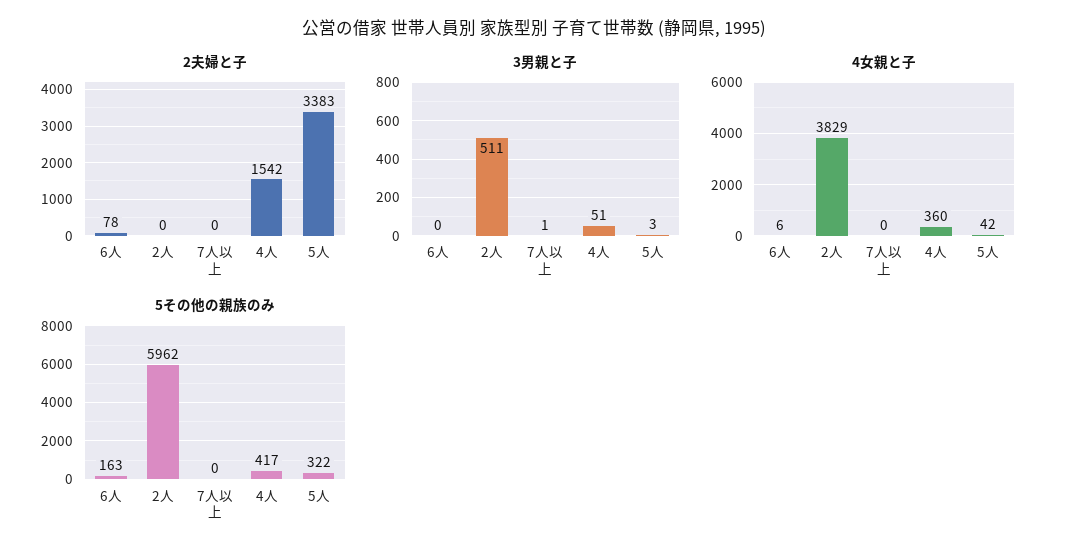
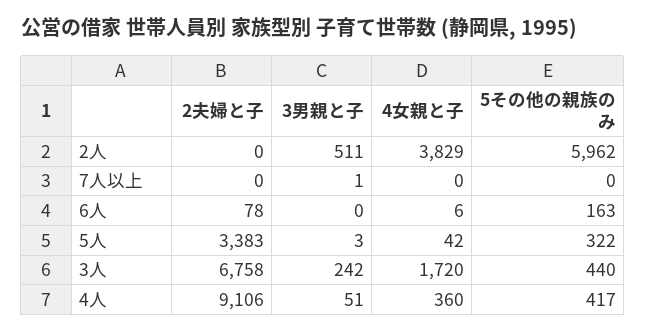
2夫婦と子, 4人: 1542 -> 9106
2夫婦と子, 3人: none -> 6758
3男親と子, 3人: none -> 242
4女親と子, 3人: none -> 1720
5その他の親族のみ, 3人: none -> 440

